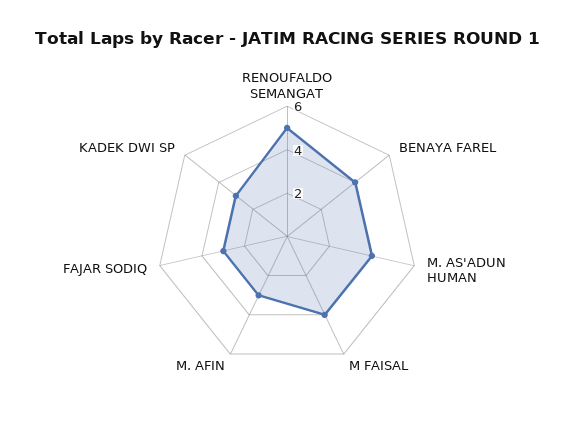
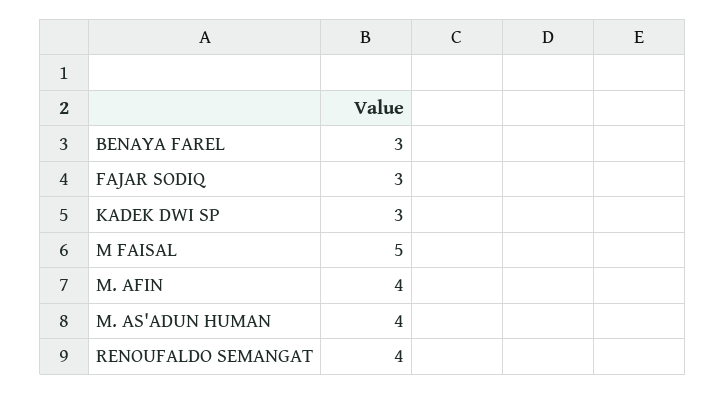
RENOUFALDO SEMANGAT: 5 -> 4
BENAYA FAREL: 4 -> 3
M FAISAL: 4 -> 5
M. AFIN: 3 -> 4

